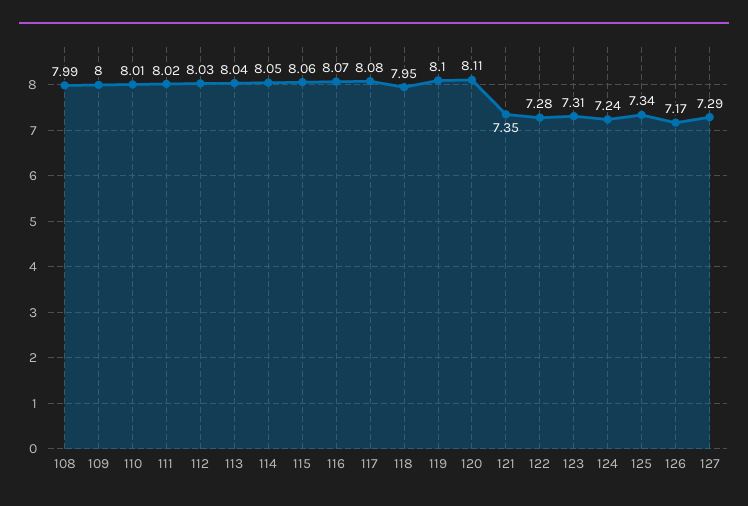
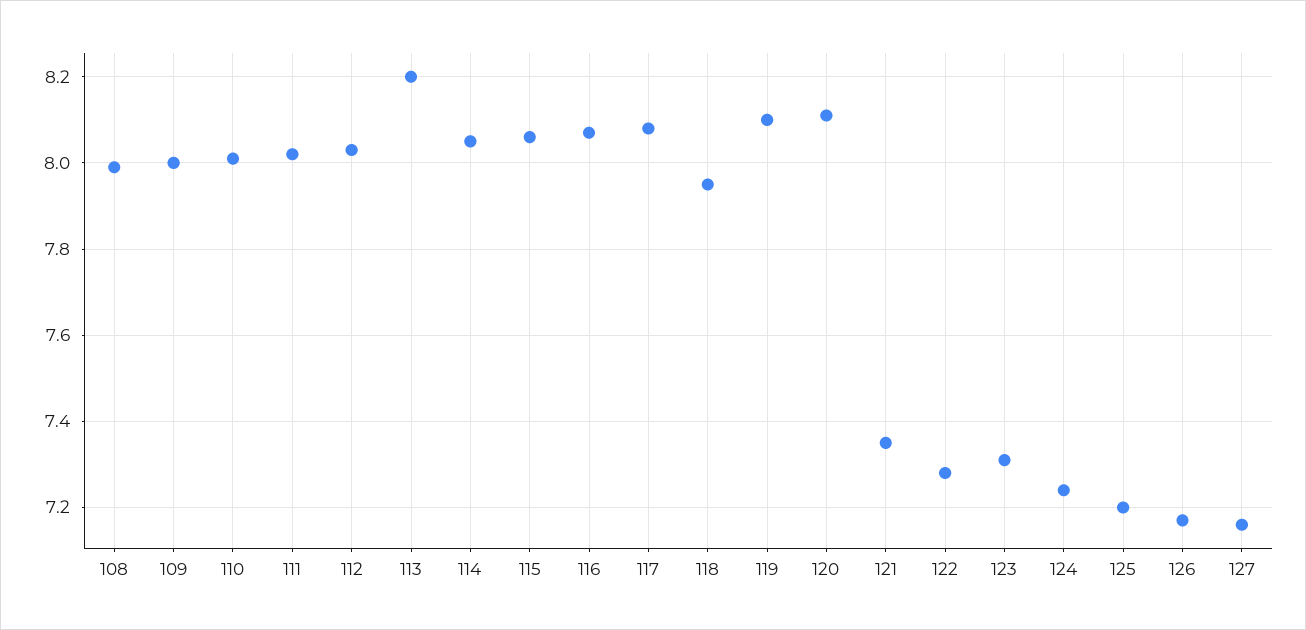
113: 8.04 -> 8.2
125: 7.34 -> 7.2
127: 7.29 -> 7.15

